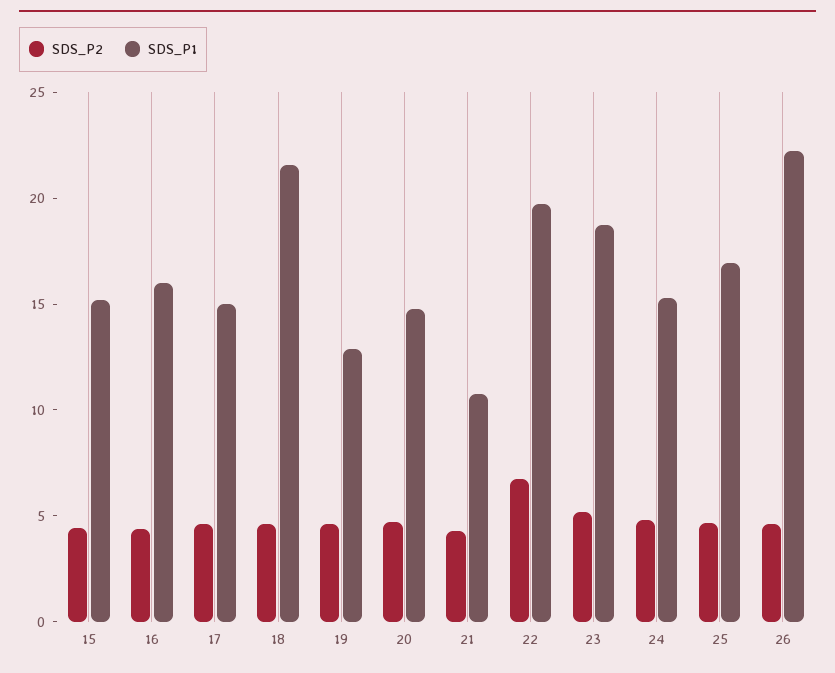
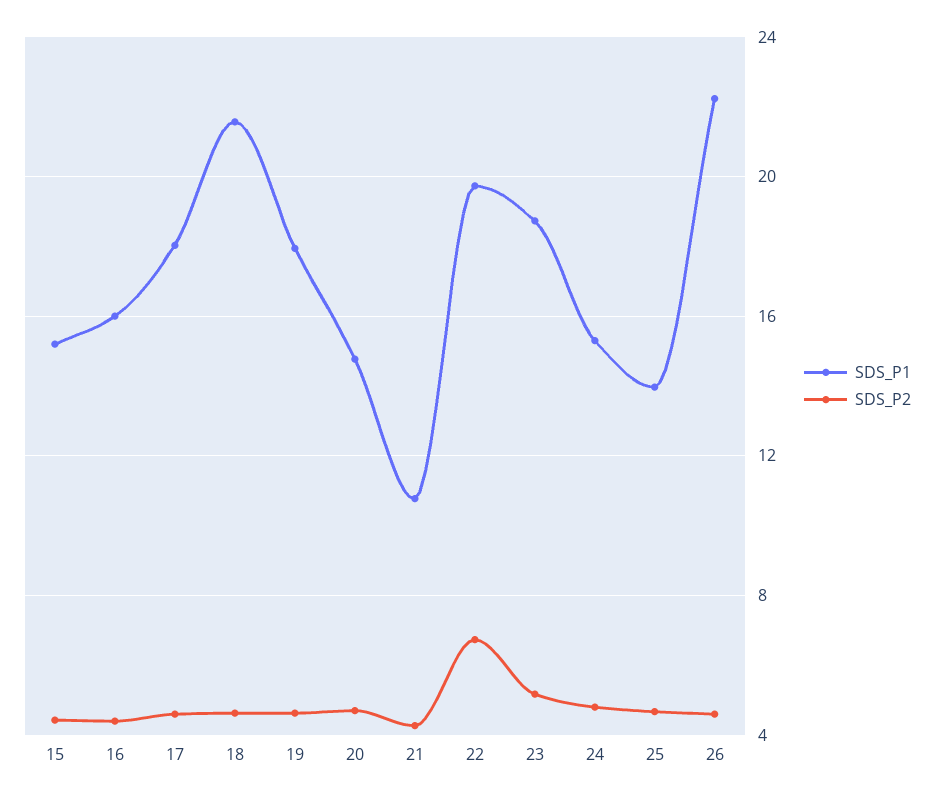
SDS_P1, 17: 15 -> 18
SDS_P1, 19: 13 -> 18
SDS_P1, 25: 17 -> 14

